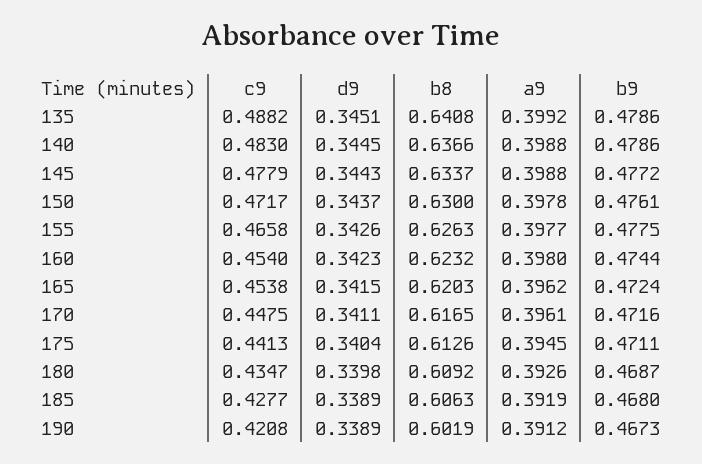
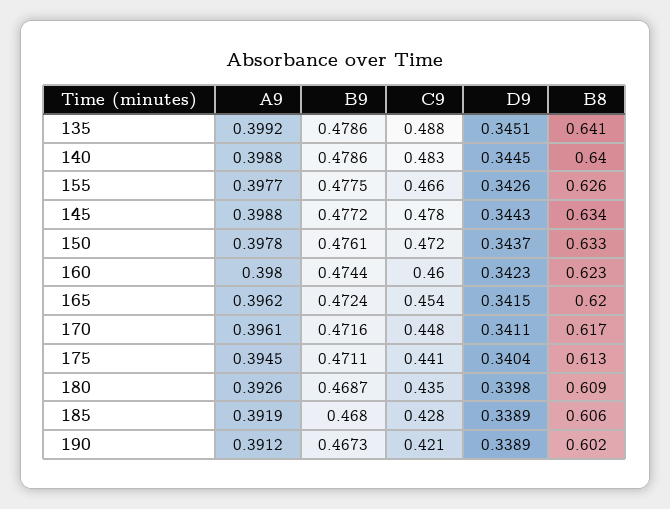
b8, 140: 0.6366 -> 0.64
b8, 150: 0.63 -> 0.633
c9, 160: 0.454 -> 0.46

